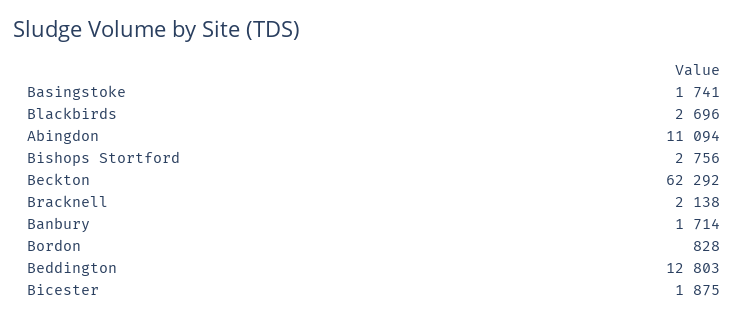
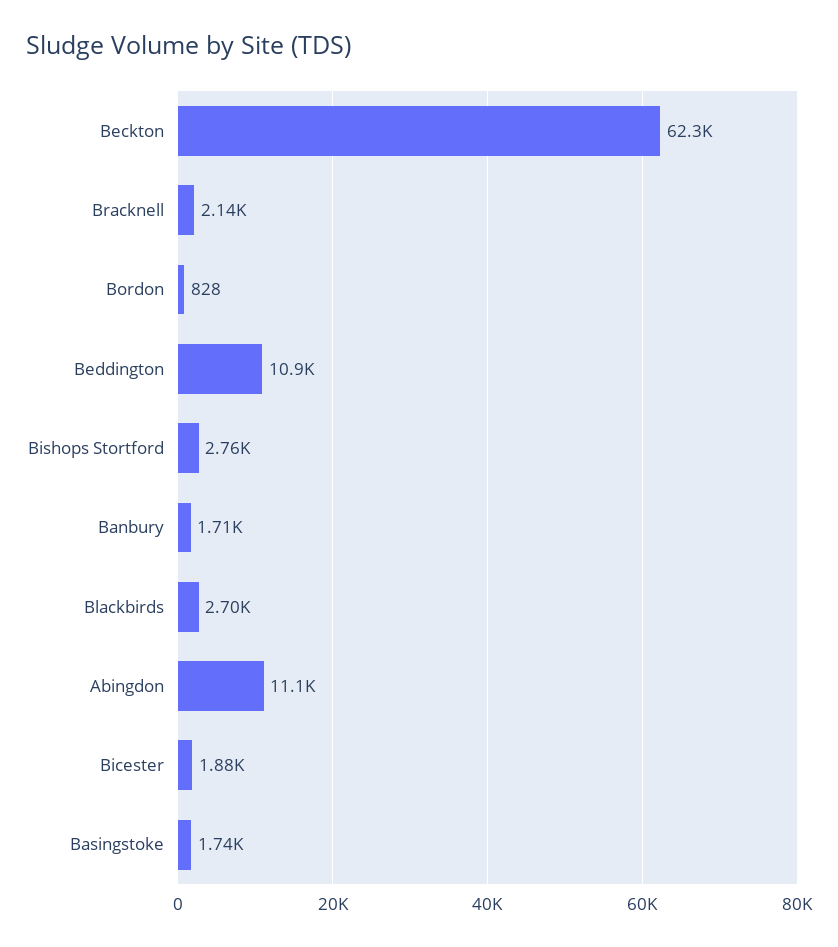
Beddington: 12803 -> 10900

